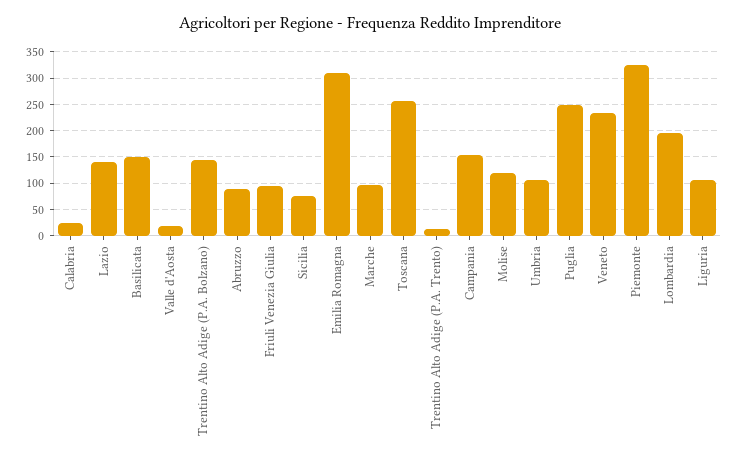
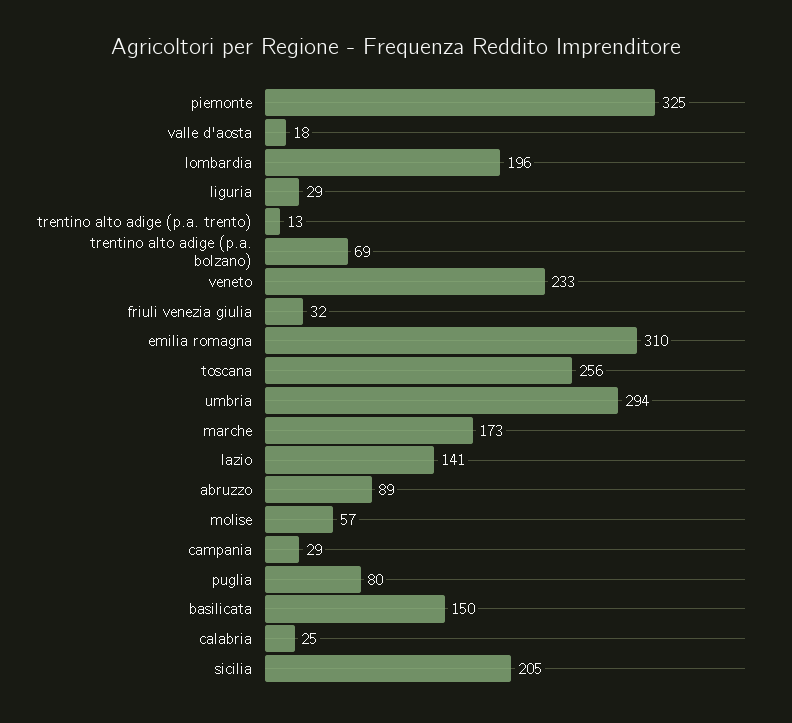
Trentino Alto Adige (P.A. Bolzano): 150 -> 69
Friuli Venezia Giulia: 100 -> 32
Sicilia: 75 -> 205
Marche: 100 -> 173
Campania: 150 -> 29
Molise: 125 -> 57
Umbria: 100 -> 294
Puglia: 250 -> 80
Liguria: 100 -> 29

